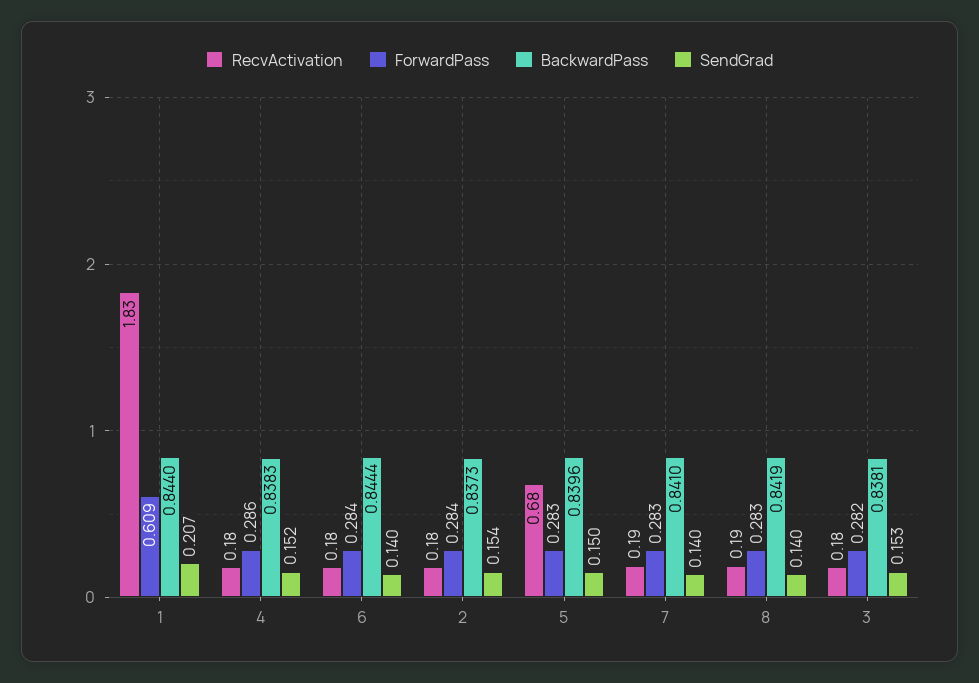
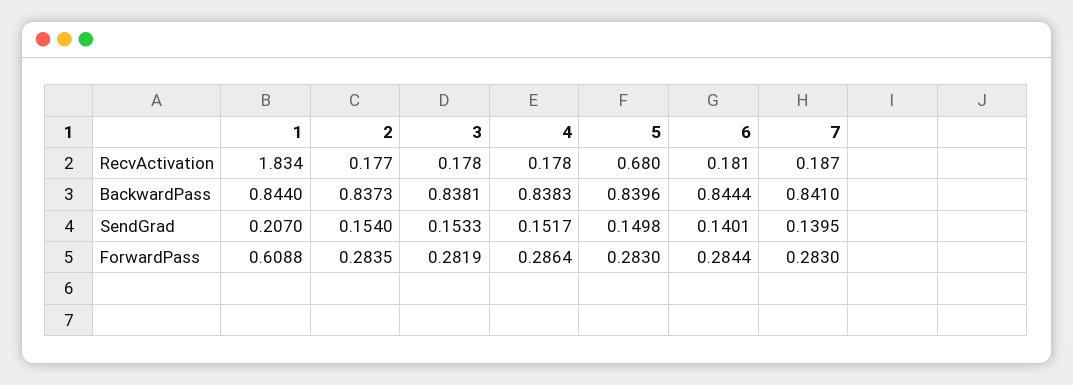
RecvActivation, 8: 0.19 -> none
ForwardPass, 8: 0.283 -> none
BackwardPass, 8: 0.8419 -> none
SendGrad, 8: 0.14 -> none

